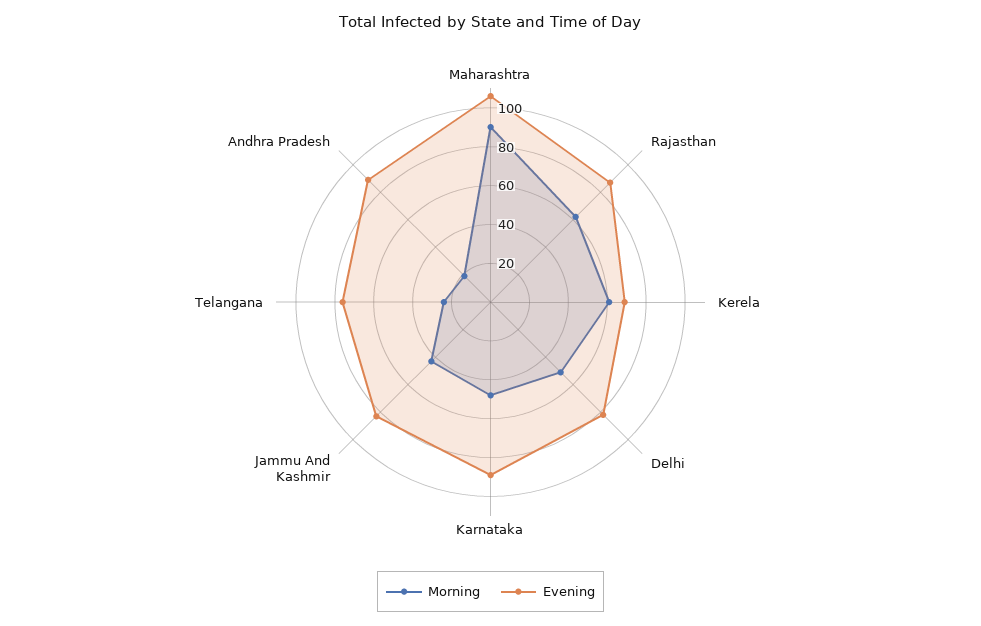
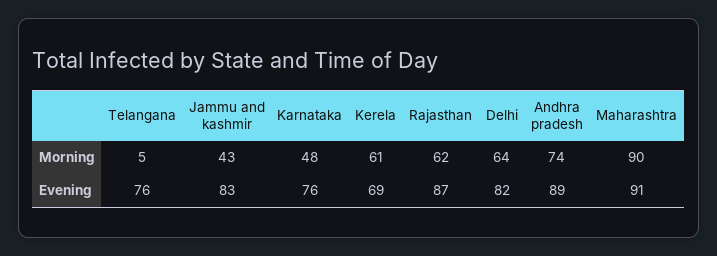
Evening, Maharashtra: 105 -> 91
Morning, Delhi: 50 -> 64
Evening, Karnataka: 90 -> 76
Morning, Telangana: 25 -> 5
Morning, Andhra Pradesh: 20 -> 74

